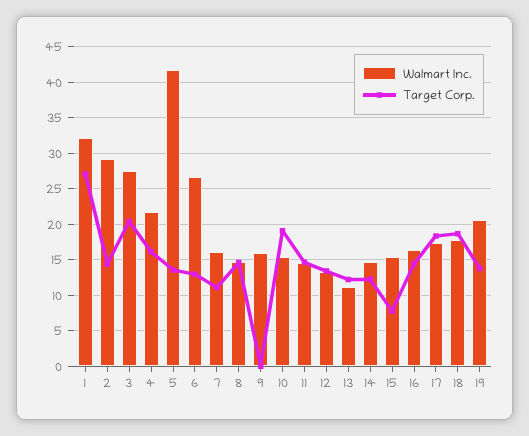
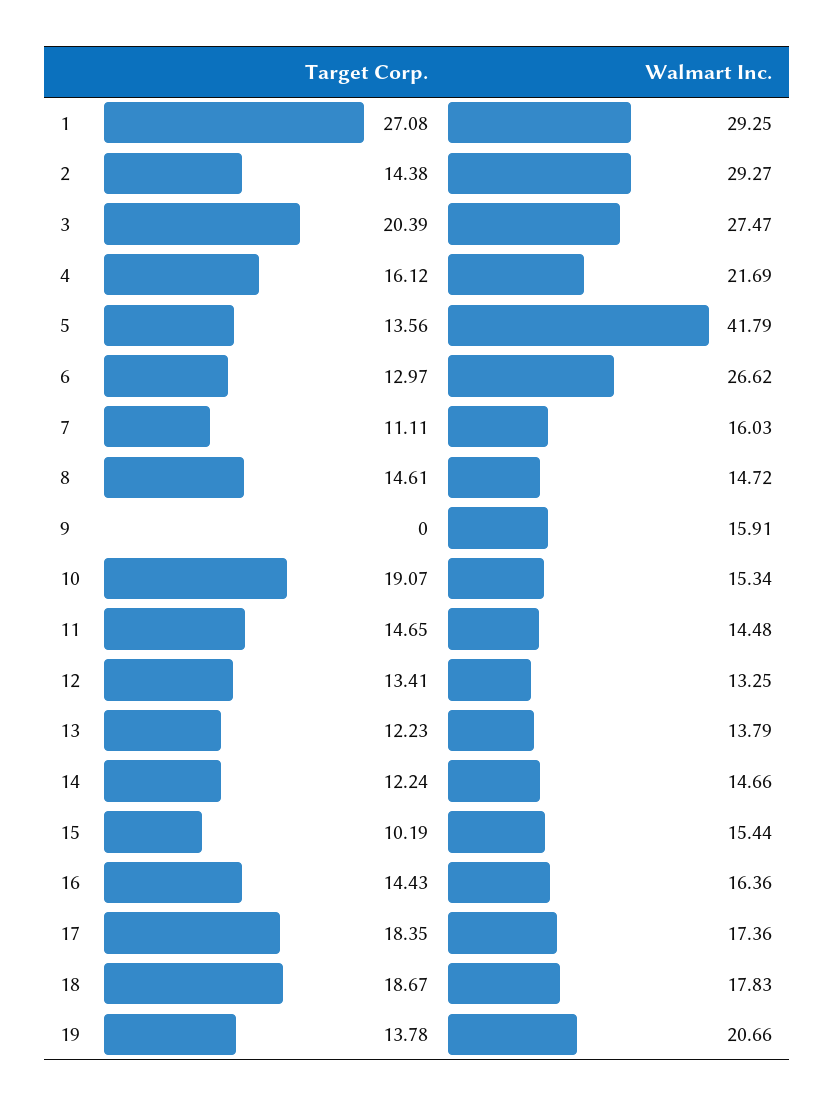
Walmart Inc., 1: 32 -> 29.25
Walmart Inc., 13: 11 -> 13.79
Target Corp., 15: 8 -> 10.19

